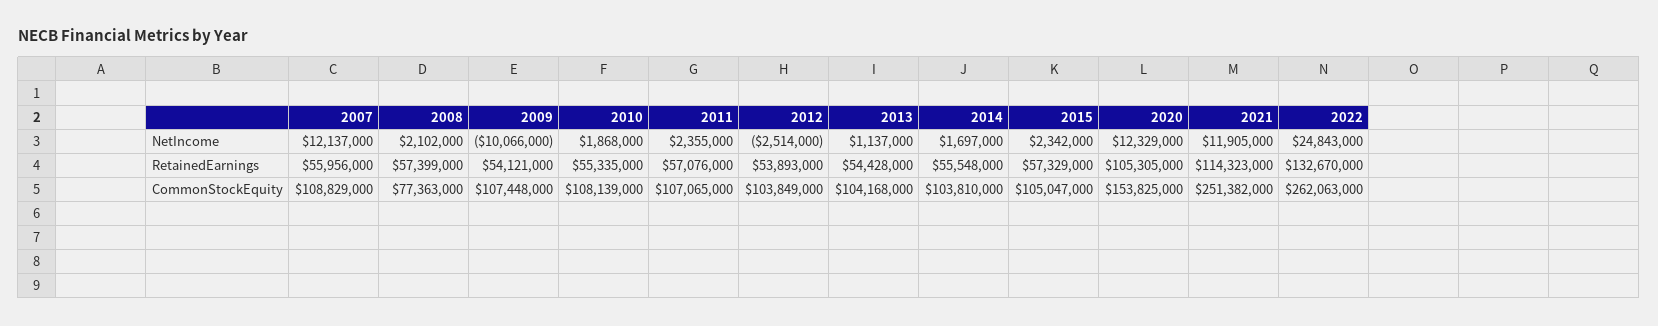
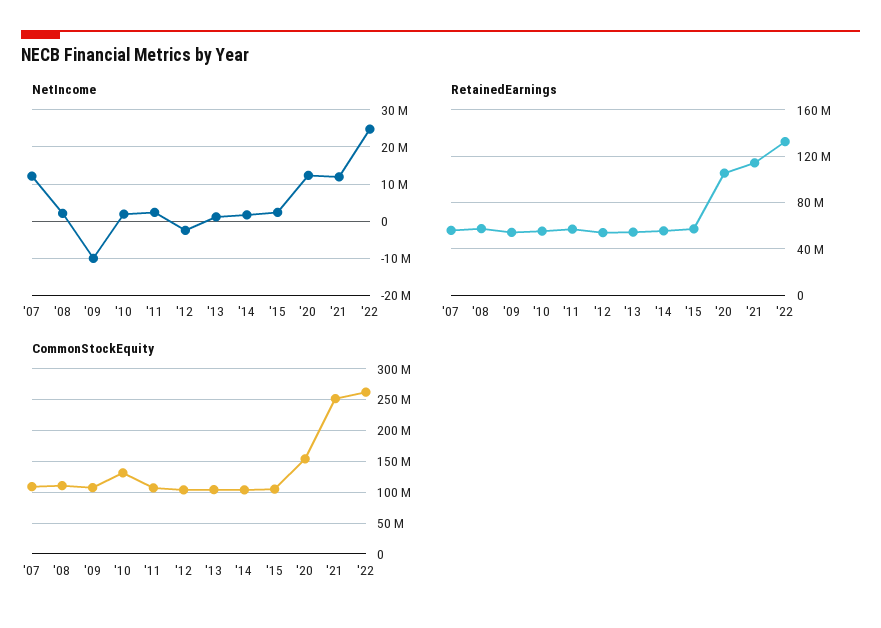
CommonStockEquity, 2008: 77363000 -> 110000000
CommonStockEquity, 2010: 108139000 -> 130000000

